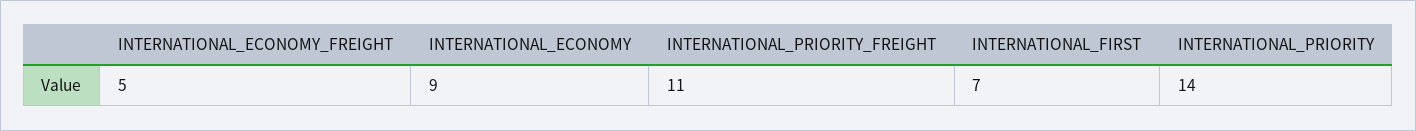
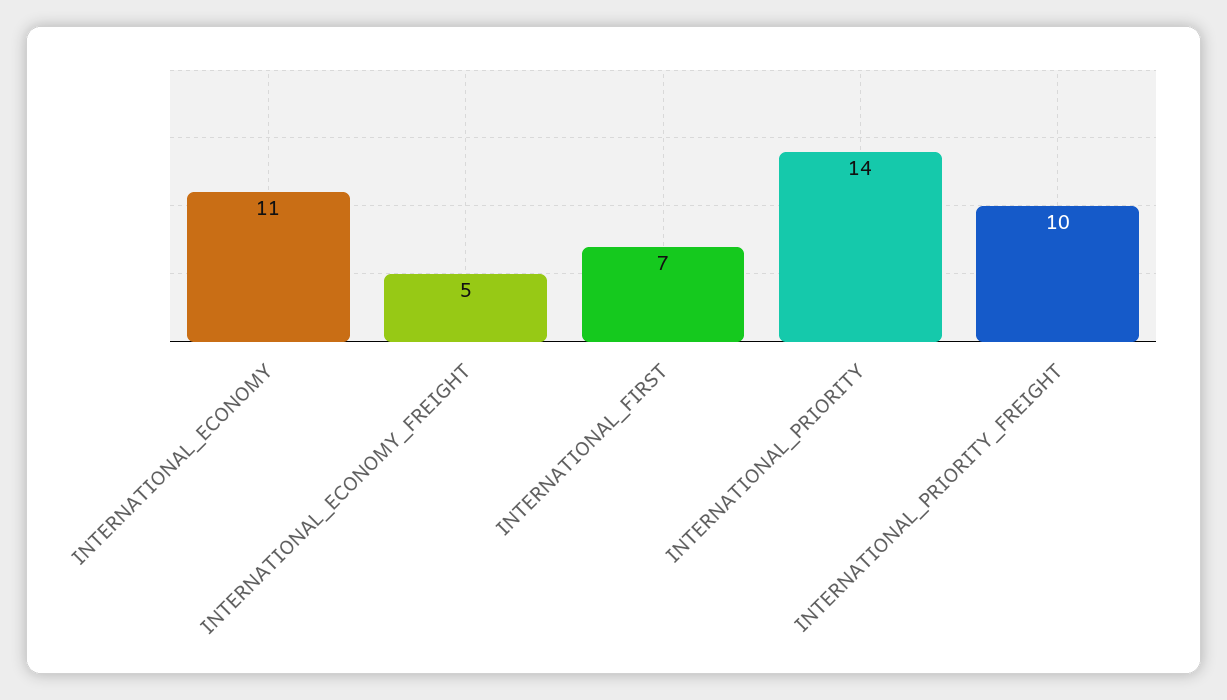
INTERNATIONAL_ECONOMY: 9 -> 11
INTERNATIONAL_PRIORITY_FREIGHT: 11 -> 10

